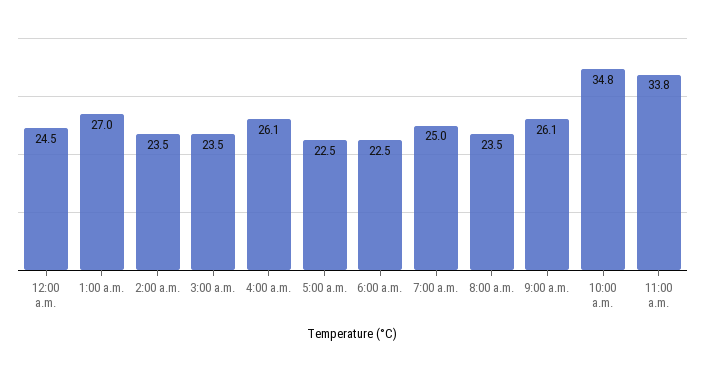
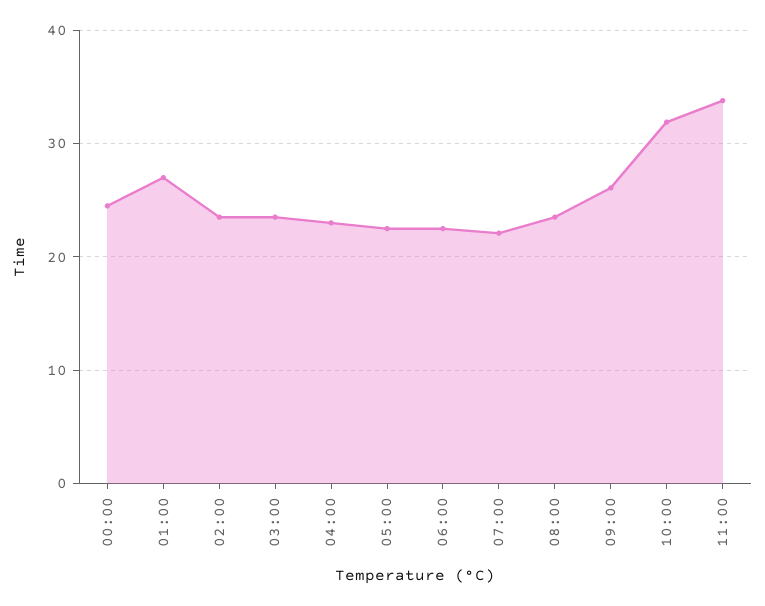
4:00 a.m.: 26.1 -> 23
7:00 a.m.: 25 -> 22
10:00 a.m.: 34.8 -> 32

